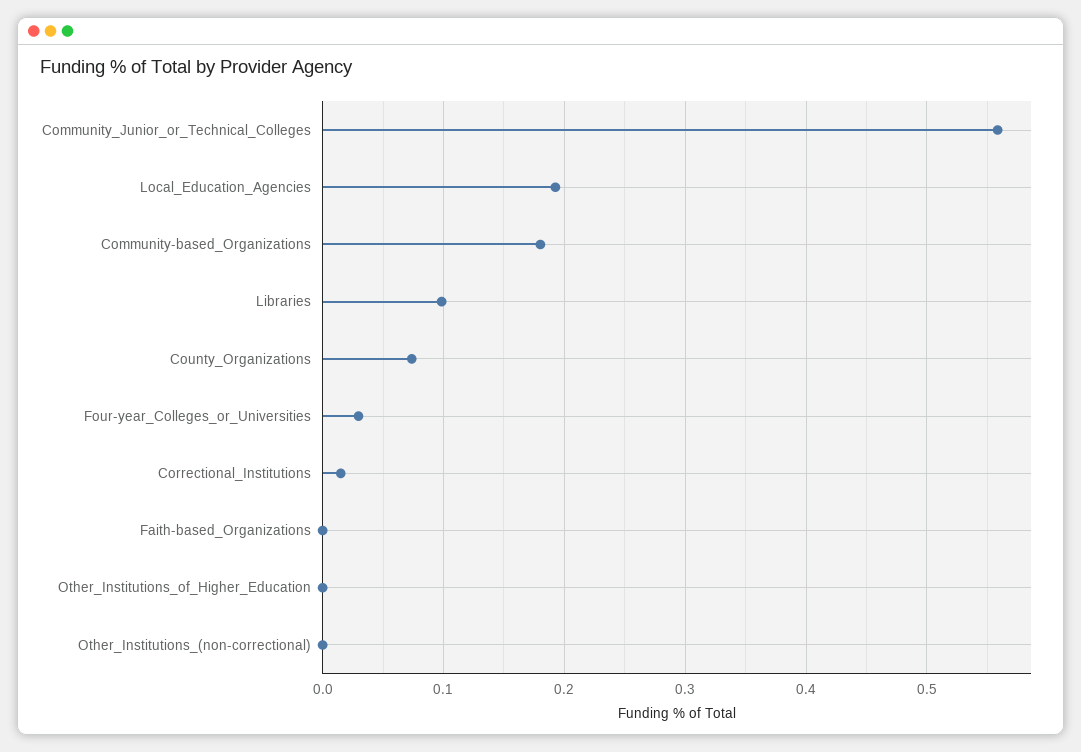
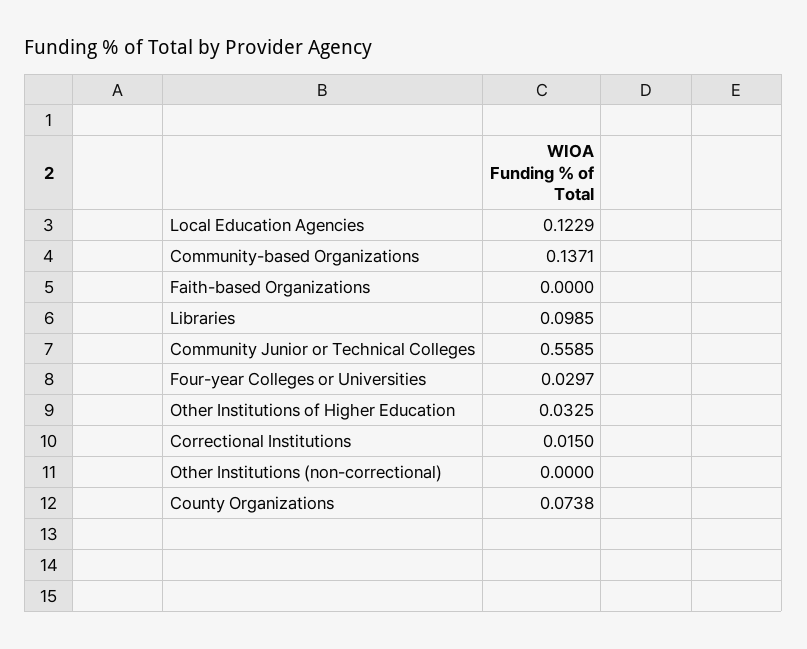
Local_Education_Agencies: 0.19 -> 0.1229
Community-based_Organizations: 0.18 -> 0.1371
Other_Institutions_of_Higher_Education: 0 -> 0.0325

